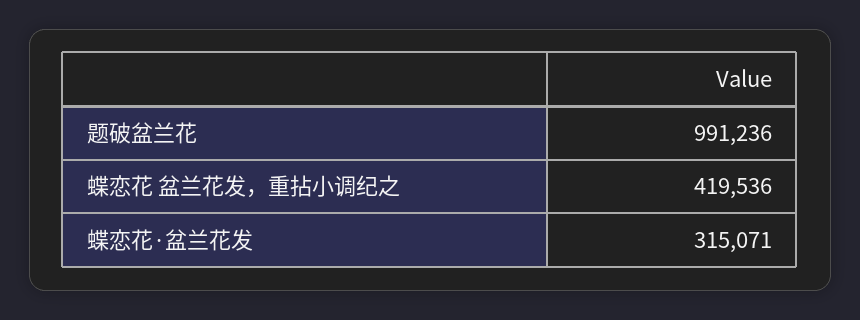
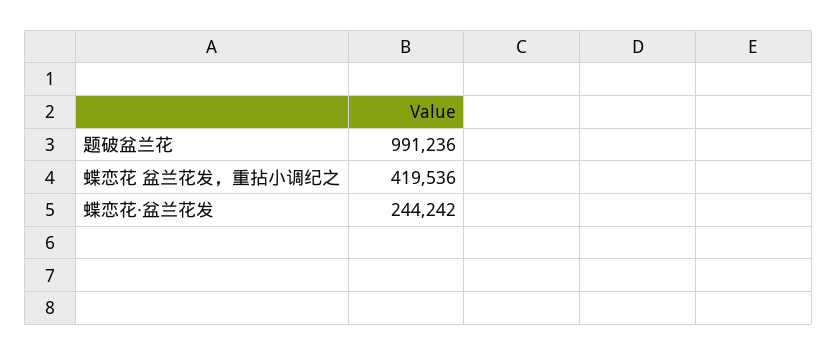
蝶恋花·盆兰花发: 315071 -> 244242

